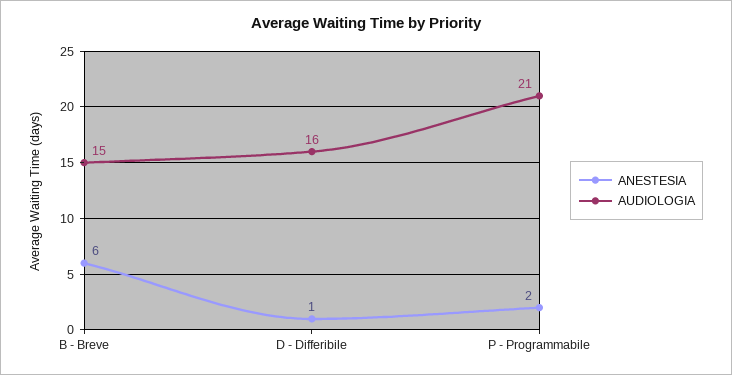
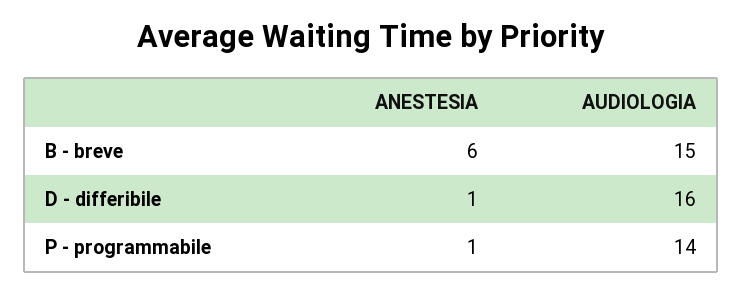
ANESTESIA, P - Programmabile: 2 -> 1
AUDIOLOGIA, P - Programmabile: 21 -> 14

